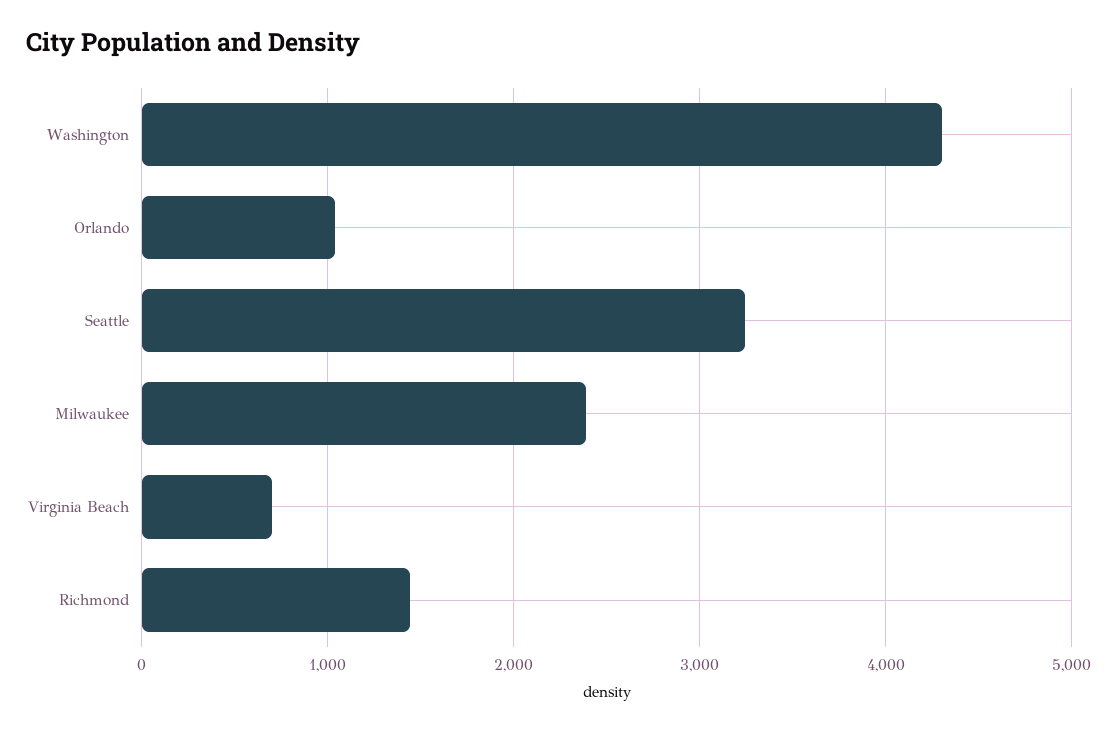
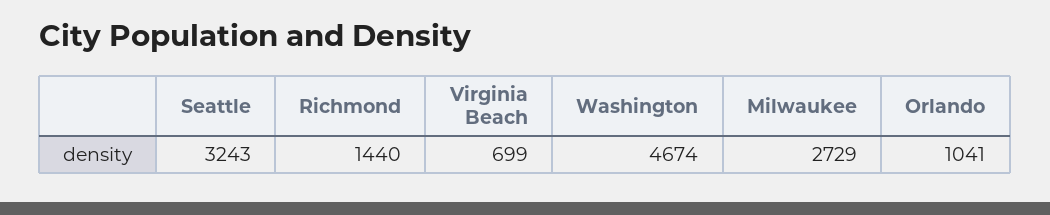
Washington: 4300 -> 4674
Milwaukee: 2400 -> 2729

